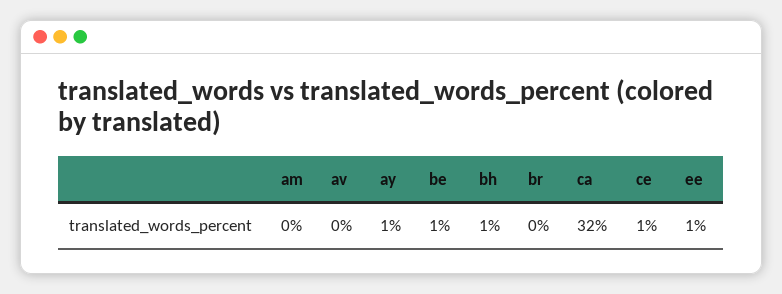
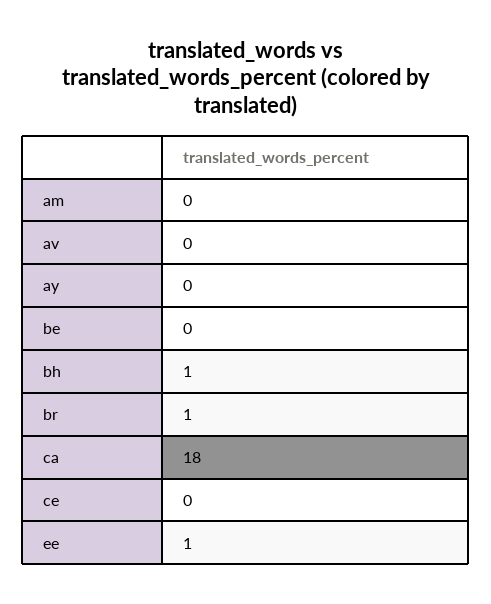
ay: 1 -> 0
be: 1 -> 0
br: 0 -> 1
ca: 32 -> 18
ce: 1 -> 0

